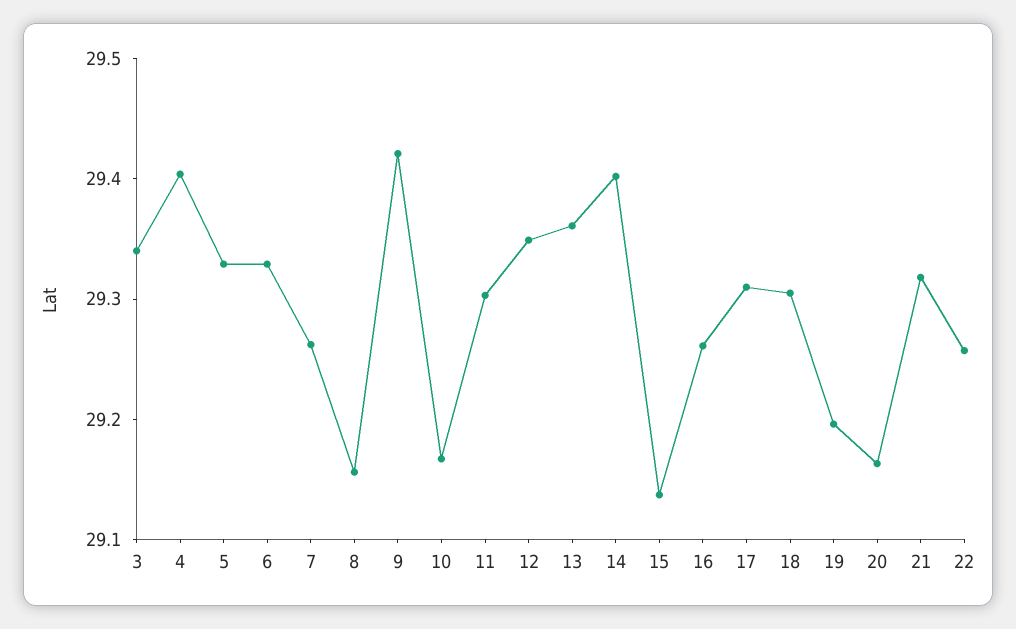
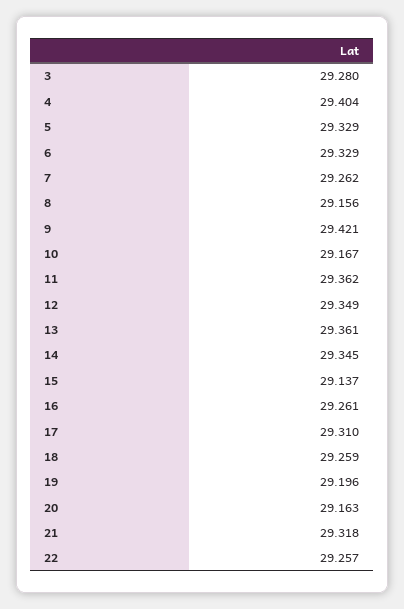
3: 29.34 -> 29.28
11: 29.3 -> 29.362
14: 29.4 -> 29.345
18: 29.3 -> 29.259

